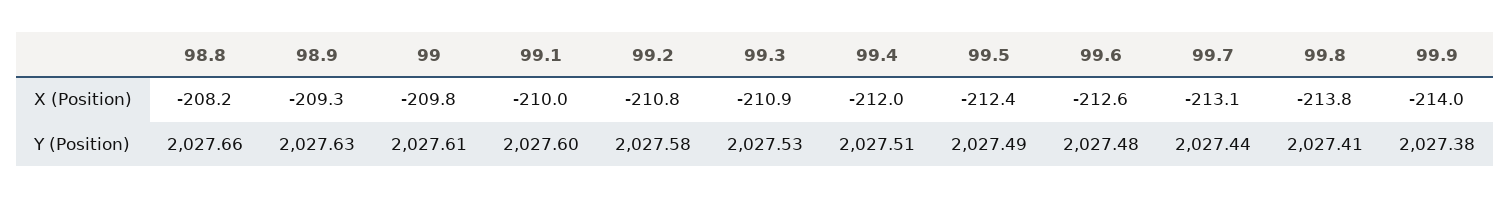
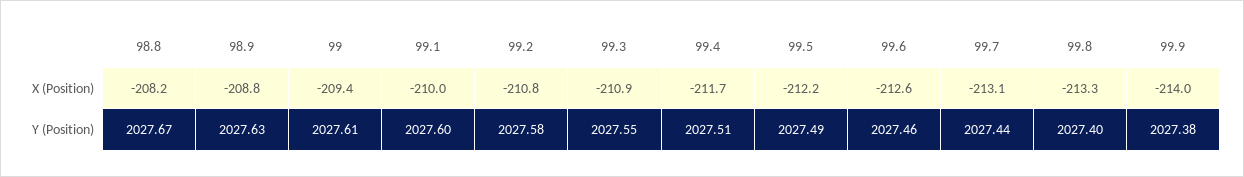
98.9, X (Position): -209.3 -> -208.8
99, X (Position): -209.8 -> -209.4
99.4, X (Position): -212 -> -211.7
99.5, X (Position): -212.4 -> -212.2
99.8, X (Position): -213.8 -> -213.3
98.8, Y (Position): 2027.66 -> 2027.67
99.3, Y (Position): 2027.53 -> 2027.55
99.6, Y (Position): 2027.48 -> 2027.46
99.8, Y (Position): 2027.41 -> 2027.4

